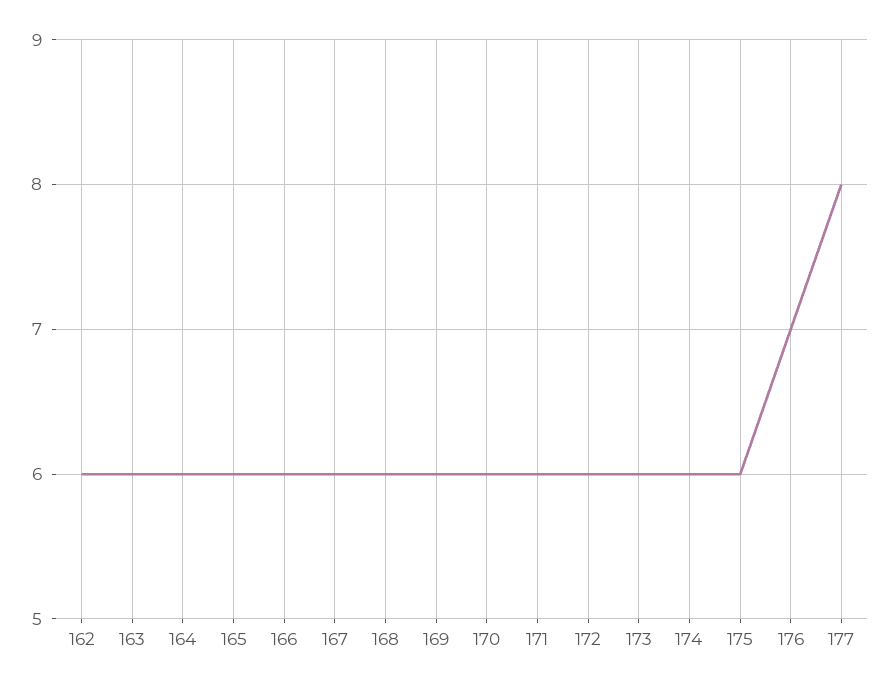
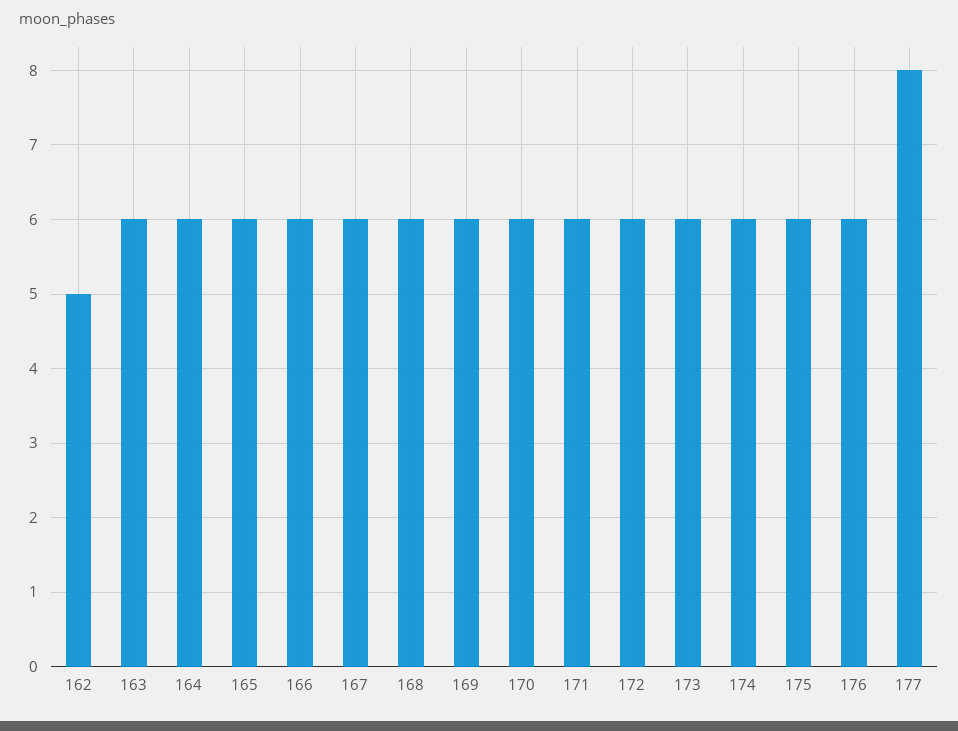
162: 6 -> 5
176: 7 -> 6

